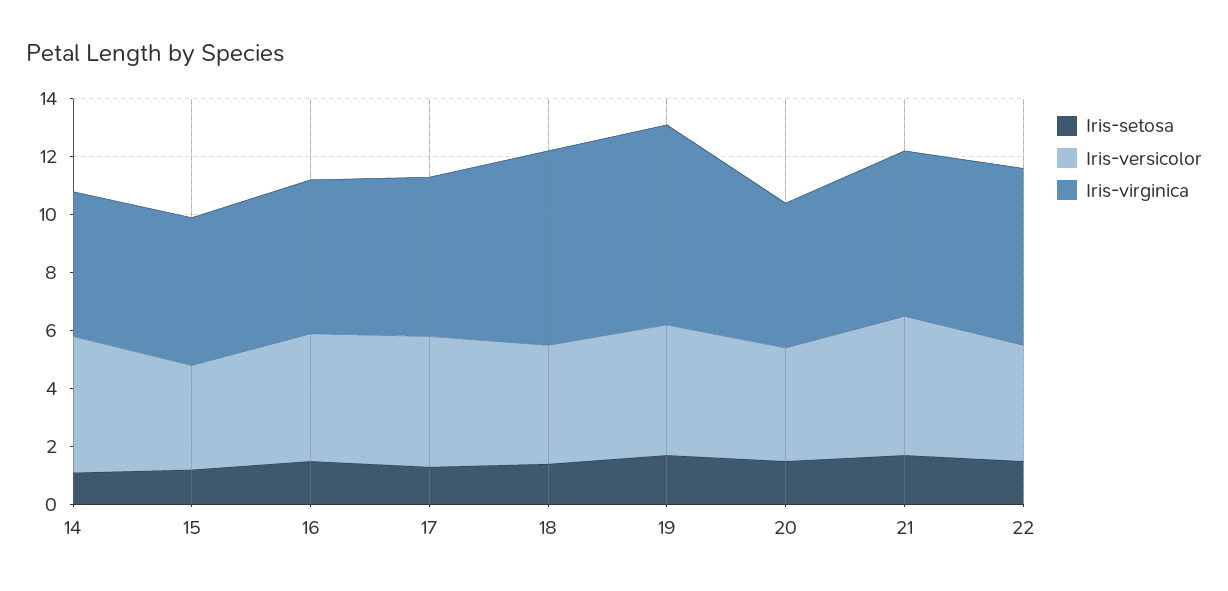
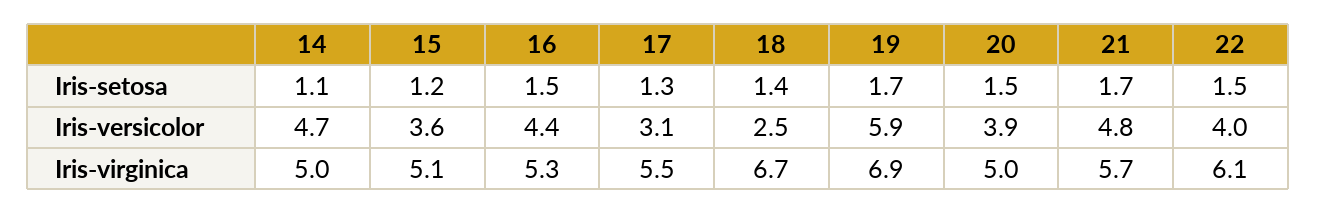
Iris-versicolor, 17: 4.5 -> 3.1
Iris-versicolor, 18: 4 -> 2.5
Iris-versicolor, 19: 4.5 -> 5.9

